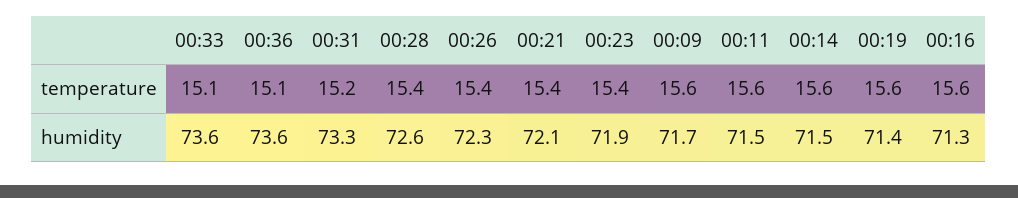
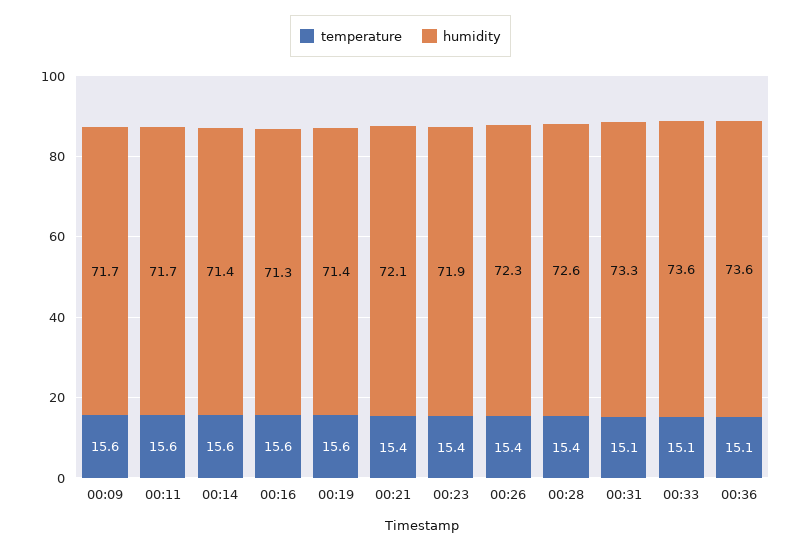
temperature, 00:31: 15.2 -> 15.1
humidity, 00:11: 71.5 -> 71.7
humidity, 00:14: 71.5 -> 71.4

